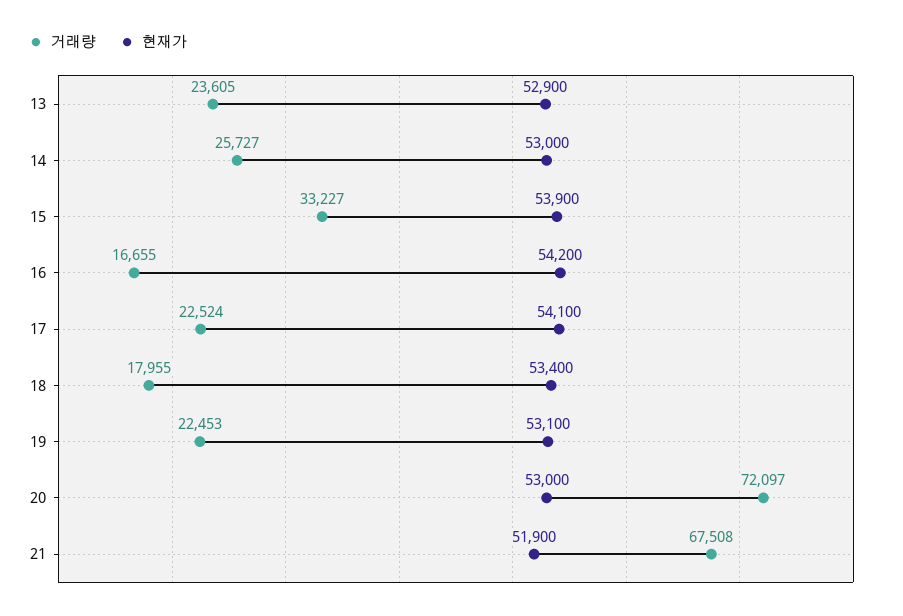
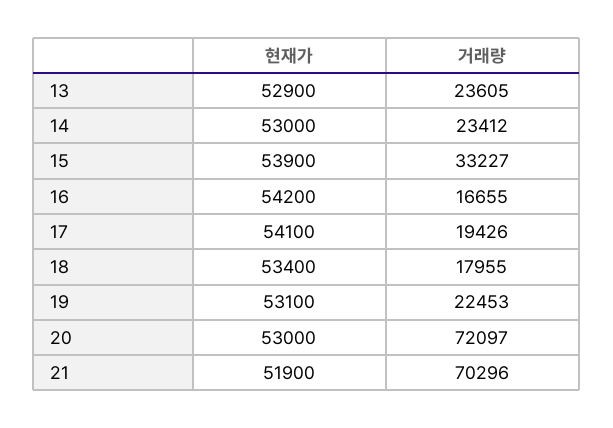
거래량, 14: 25727 -> 23412
거래량, 17: 22524 -> 19426
거래량, 21: 67508 -> 70296

